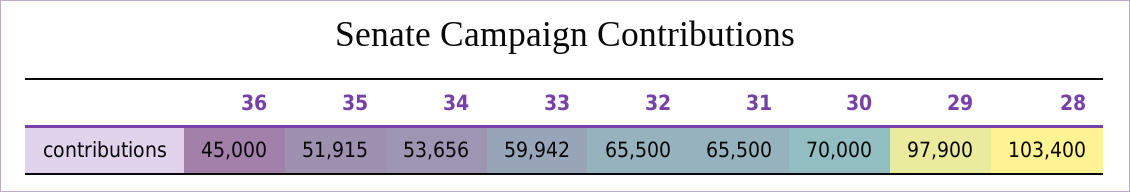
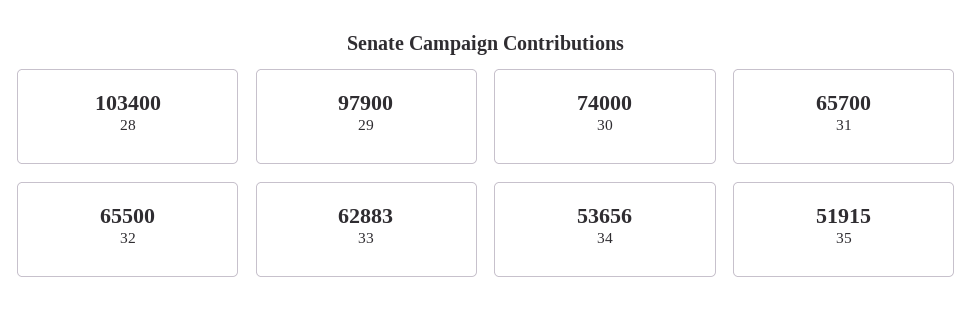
36: 45000 -> none
33: 59942 -> 62883
31: 65500 -> 65700
30: 70000 -> 74000

